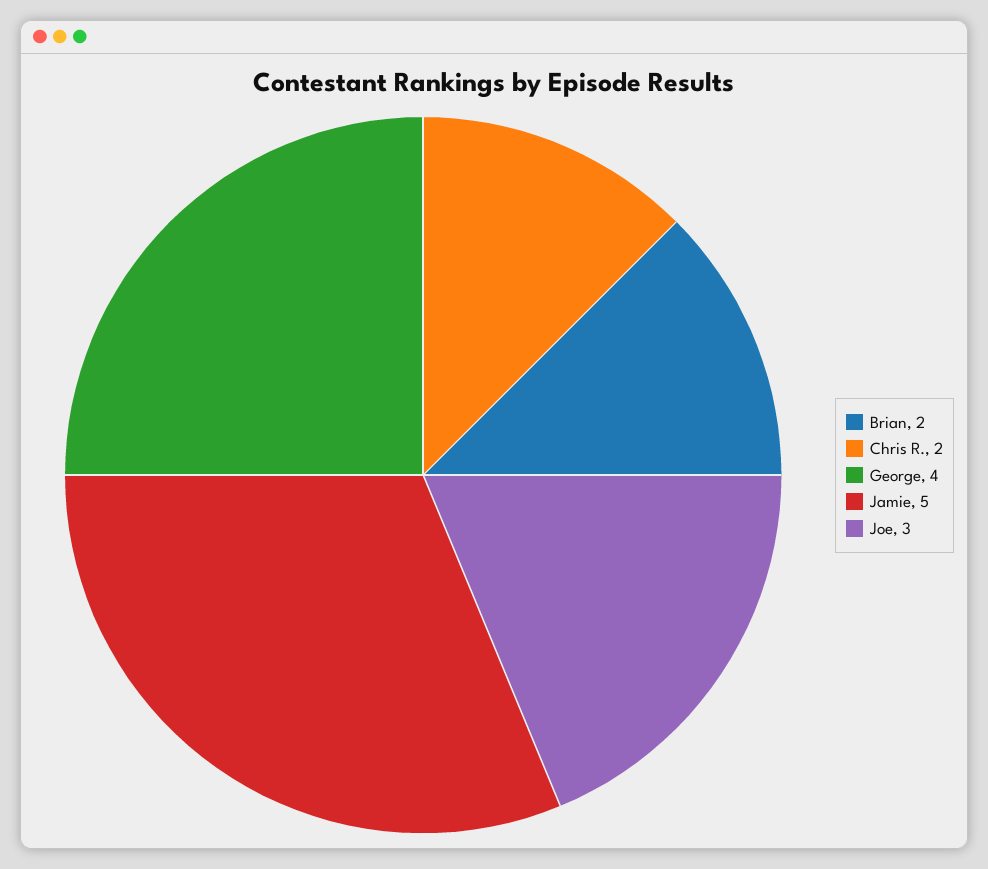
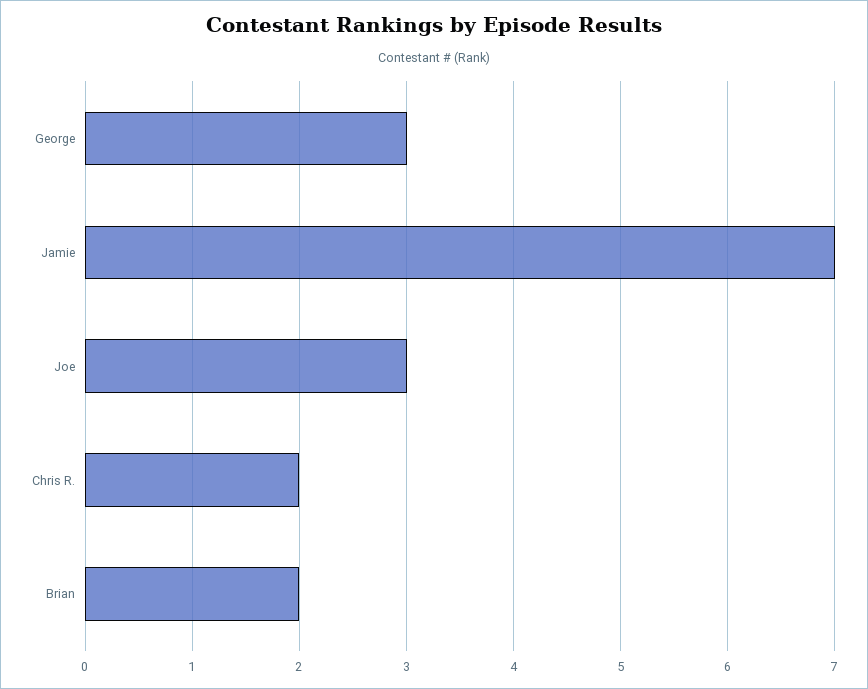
George: 4 -> 3
Jamie: 5 -> 7

